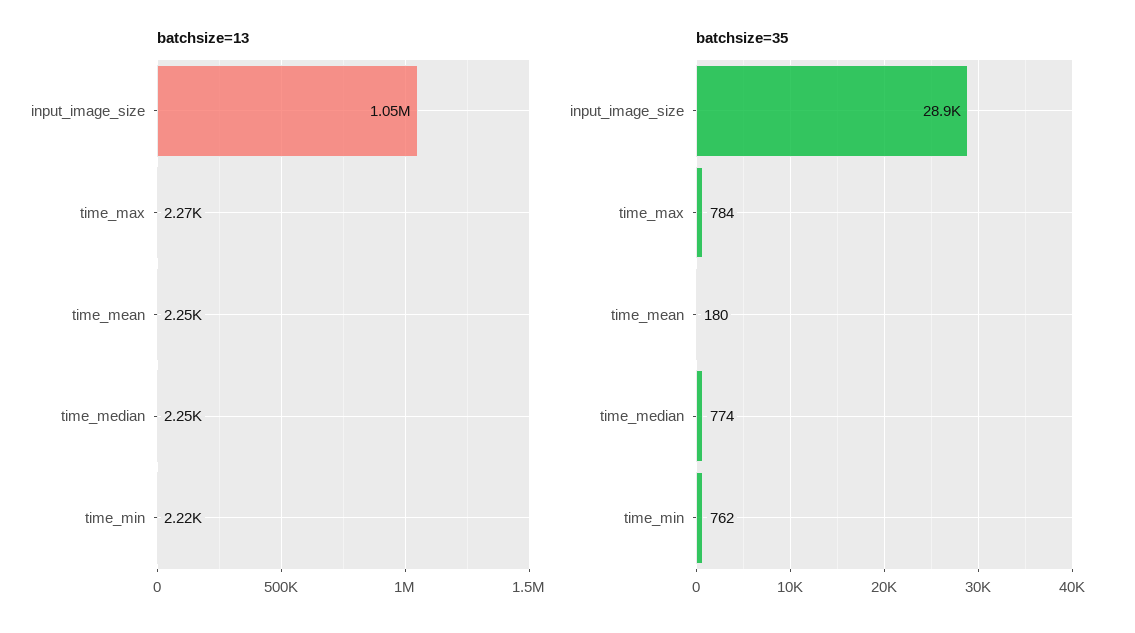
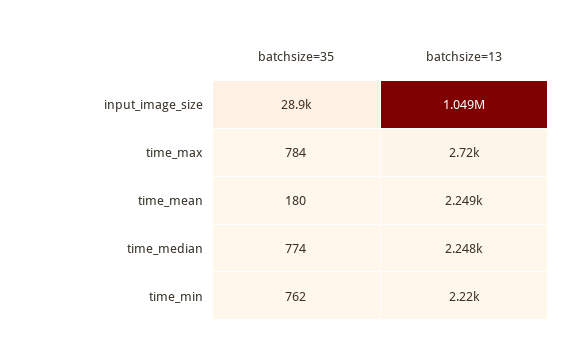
batchsize=13, time_max: 2270 -> 2720

